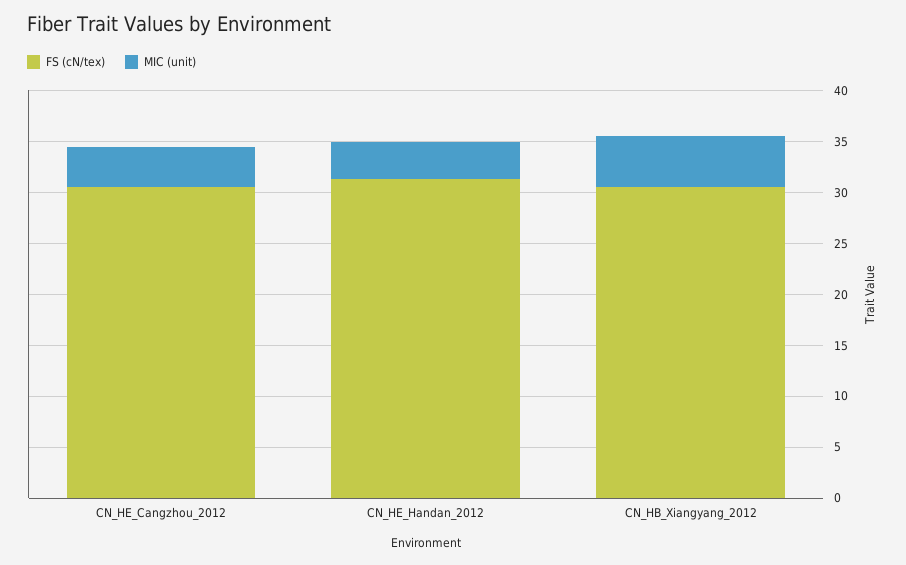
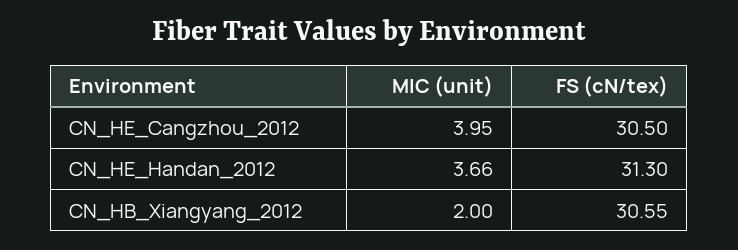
MIC (unit), CN_HB_Xiangyang_2012: 5 -> 2

